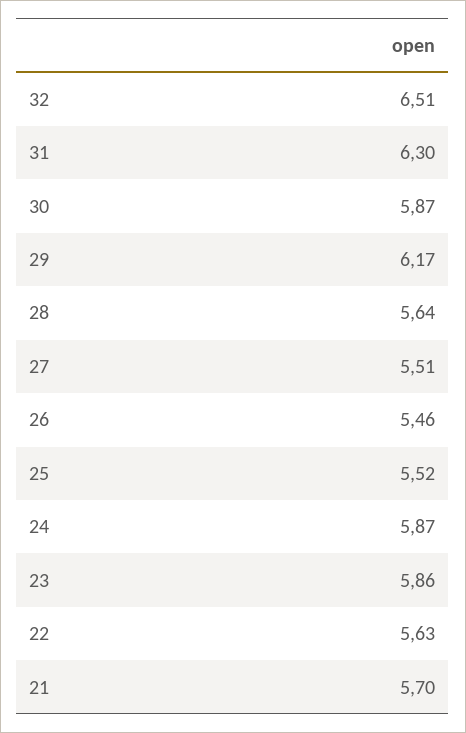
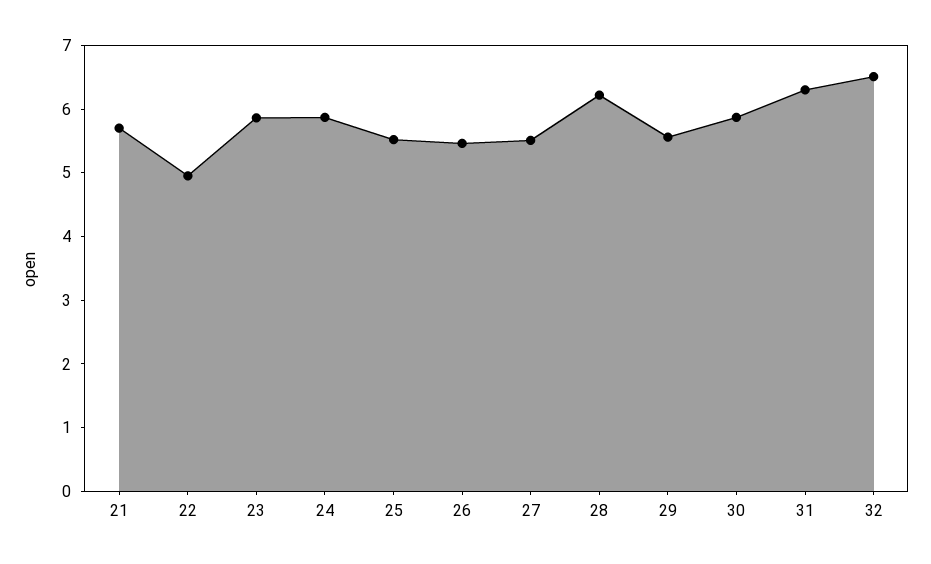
29: 6.17 -> 5.6
28: 5.64 -> 6.2
22: 5.63 -> 5

